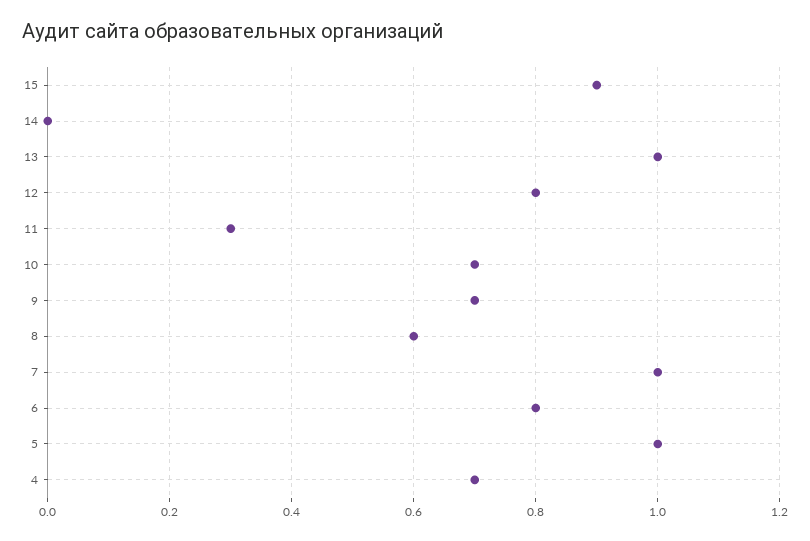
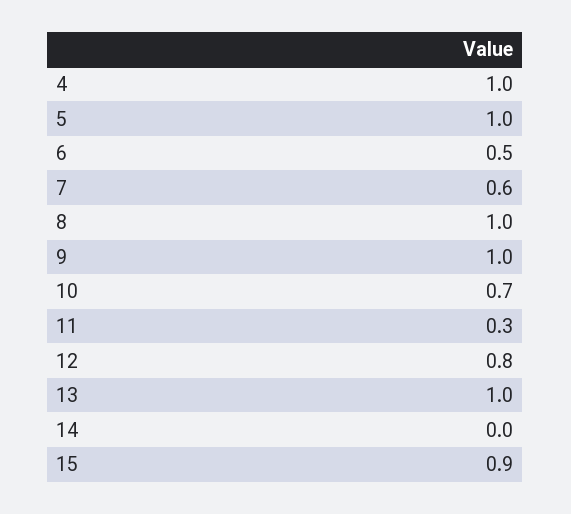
9: 0.7 -> 1
8: 0.6 -> 1
7: 1 -> 0.6
6: 0.8 -> 0.5
4: 0.7 -> 1

